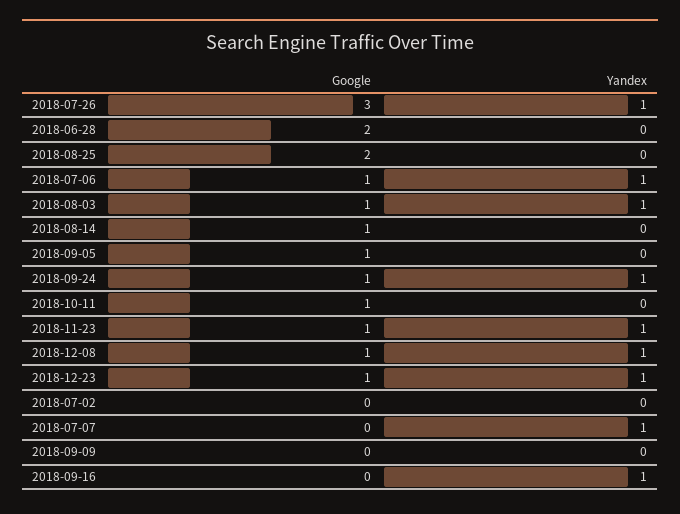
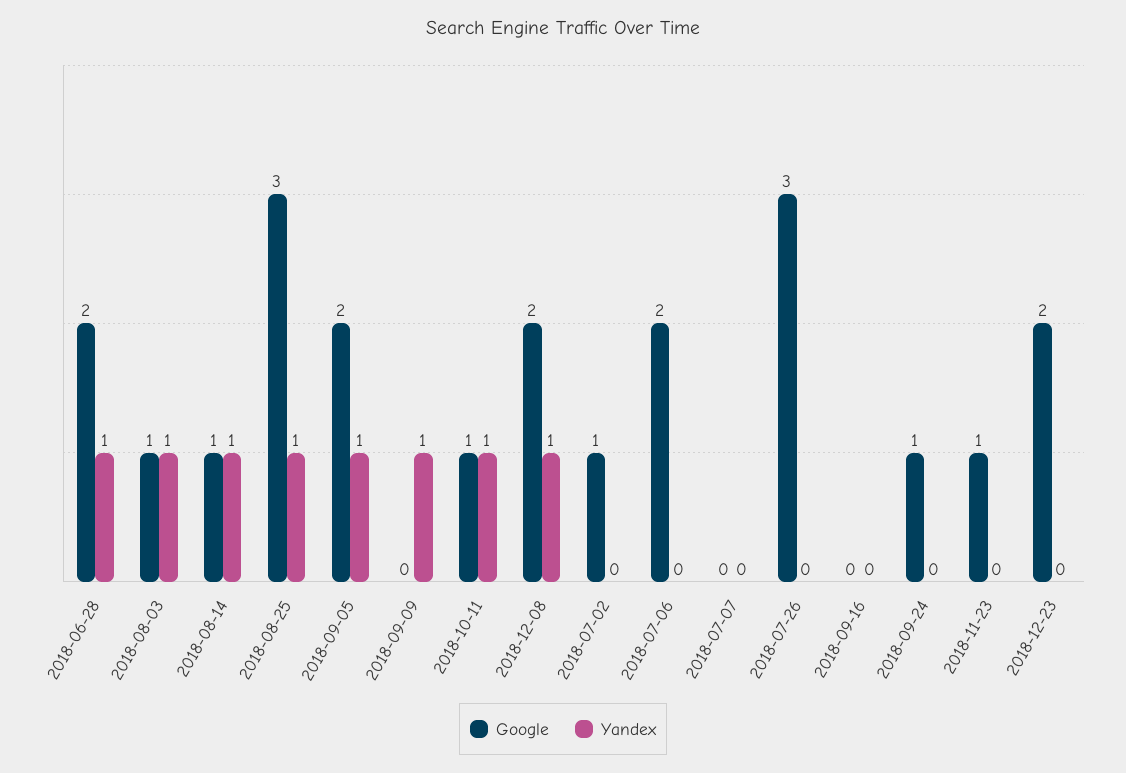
Yandex, 2018-07-26: 1 -> 0
Yandex, 2018-06-28: 0 -> 1
Google, 2018-08-25: 2 -> 3
Yandex, 2018-08-25: 0 -> 1
Google, 2018-07-06: 1 -> 2
Yandex, 2018-07-06: 1 -> 0
Yandex, 2018-08-14: 0 -> 1
Google, 2018-09-05: 1 -> 2
Yandex, 2018-09-05: 0 -> 1
Yandex, 2018-09-24: 1 -> 0
Yandex, 2018-10-11: 0 -> 1
Yandex, 2018-11-23: 1 -> 0
Google, 2018-12-08: 1 -> 2
Google, 2018-12-23: 1 -> 2
Yandex, 2018-12-23: 1 -> 0
Google, 2018-07-02: 0 -> 1
Yandex, 2018-07-07: 1 -> 0
Yandex, 2018-09-09: 0 -> 1
Yandex, 2018-09-16: 1 -> 0

